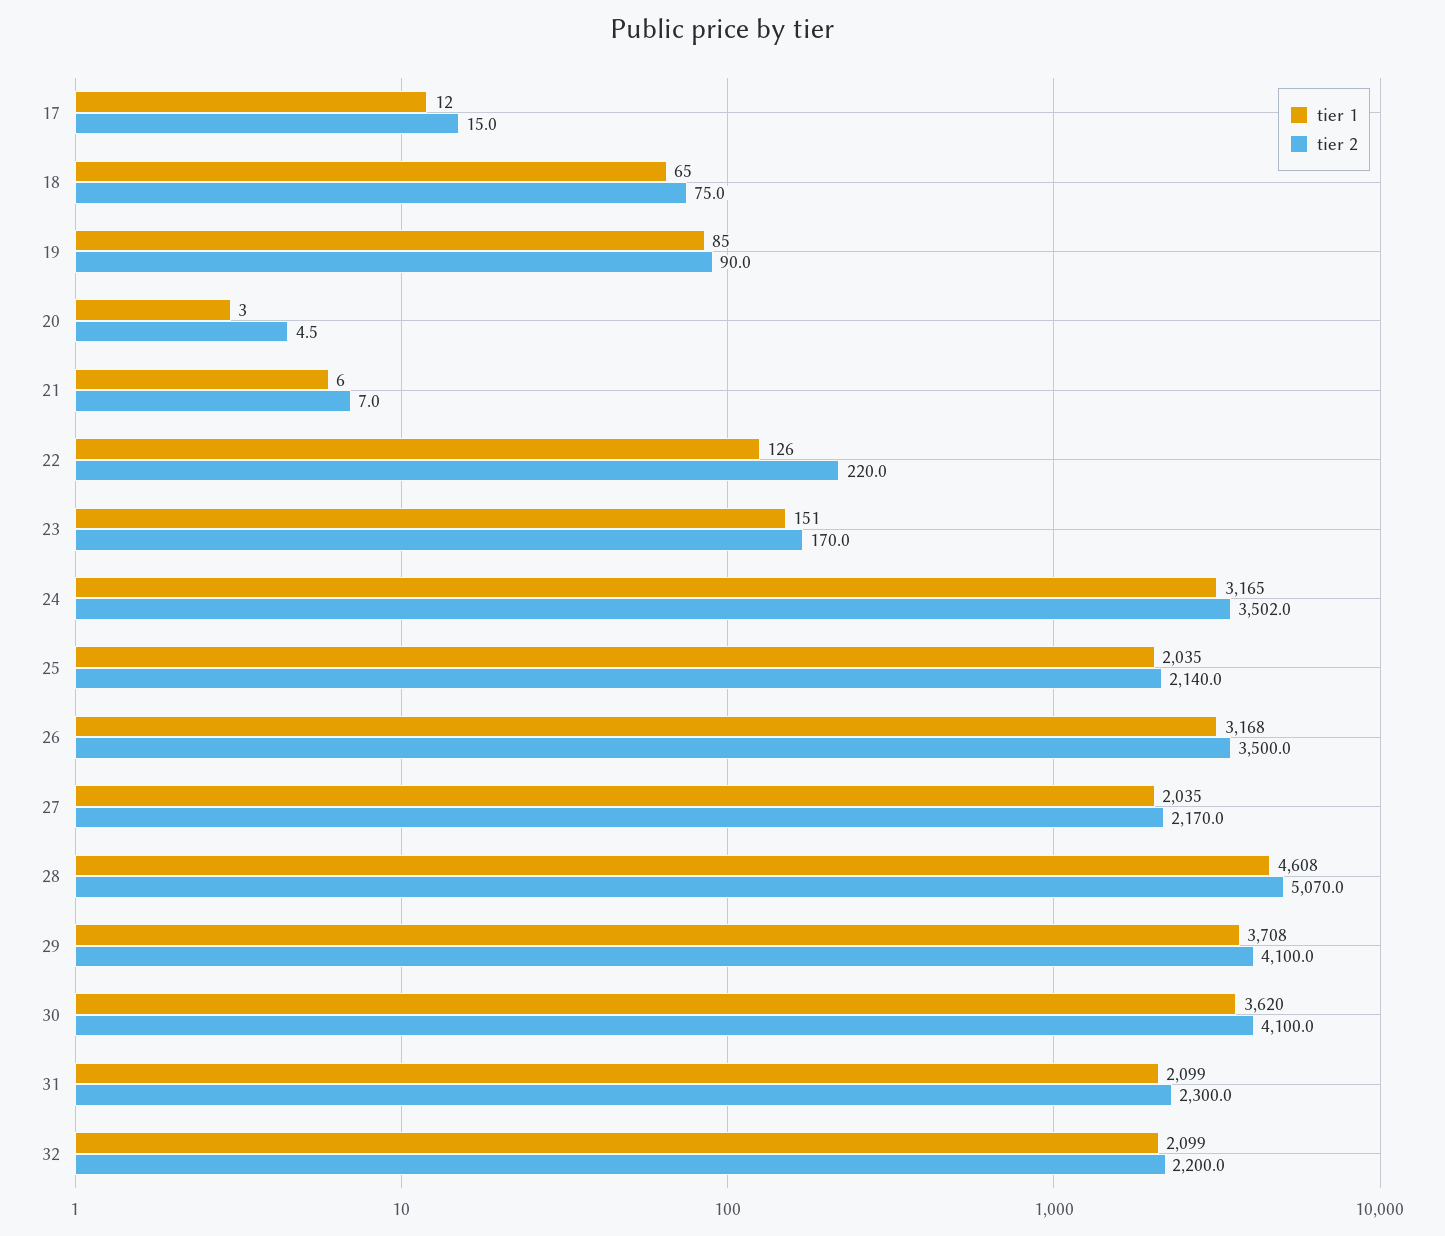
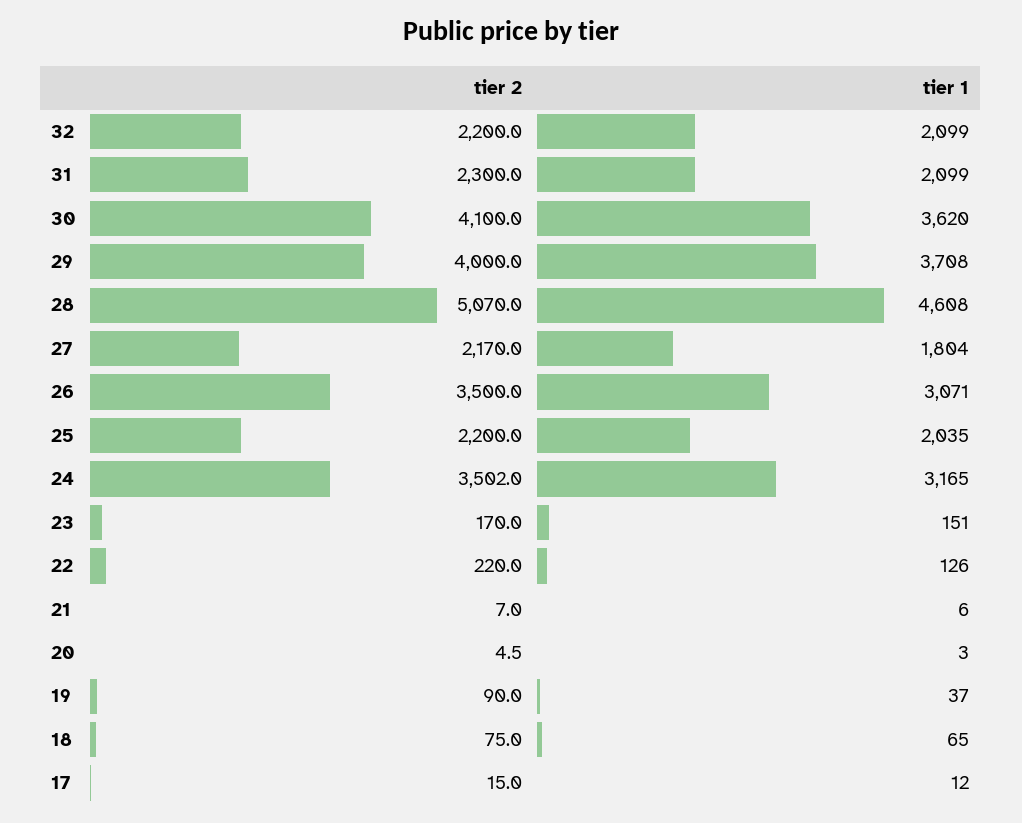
tier 1, 19: 85 -> 37
tier 2, 25: 2140 -> 2200
tier 1, 26: 3168 -> 3071
tier 1, 27: 2035 -> 1804
tier 2, 29: 4100 -> 4000

